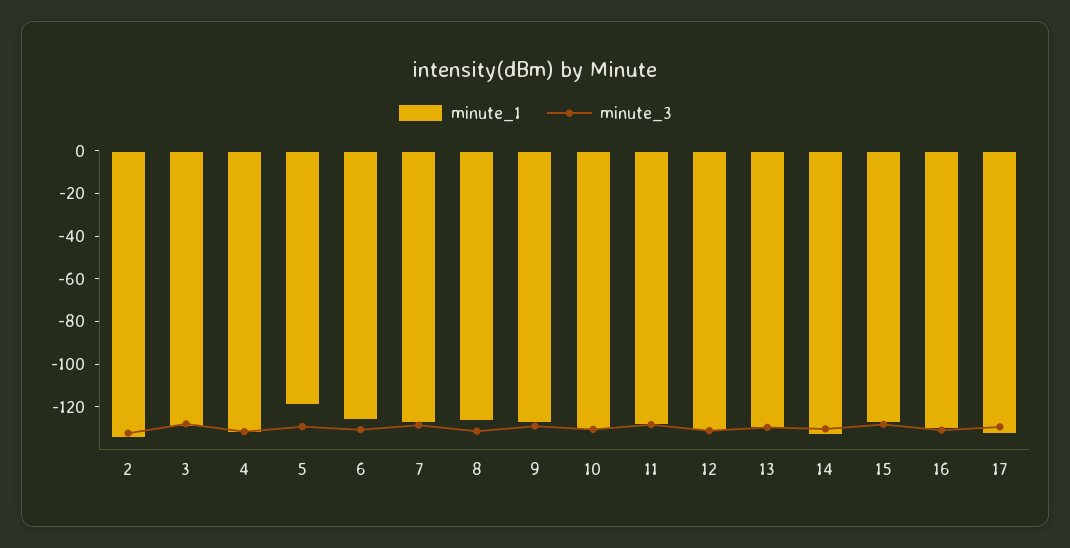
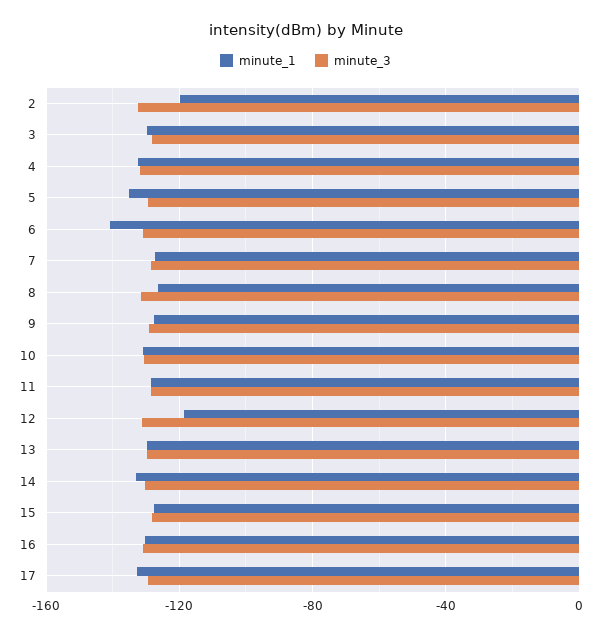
minute_1, 2: -135 -> -120
minute_1, 5: -120 -> -135
minute_1, 6: -125 -> -140
minute_1, 12: -130 -> -120

